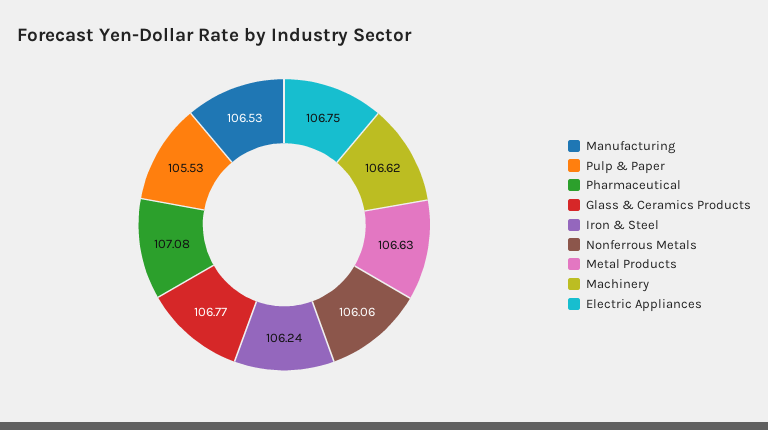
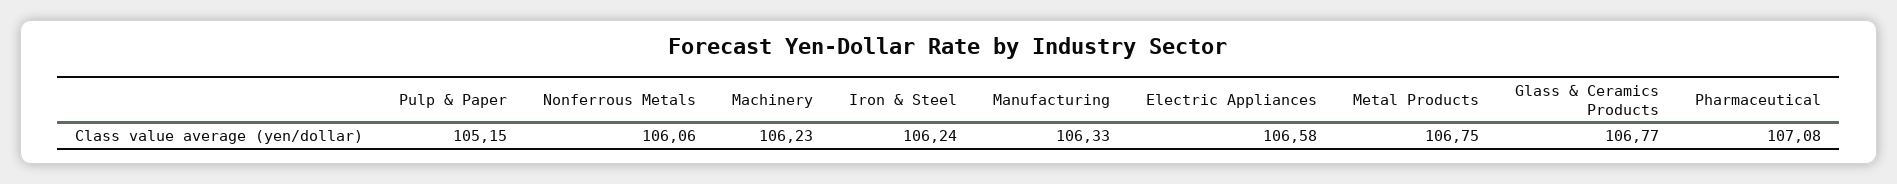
Manufacturing: 106.53 -> 106.33
Pulp & Paper: 105.53 -> 105.15
Metal Products: 106.63 -> 106.75
Machinery: 106.62 -> 106.23
Electric Appliances: 106.75 -> 106.58

